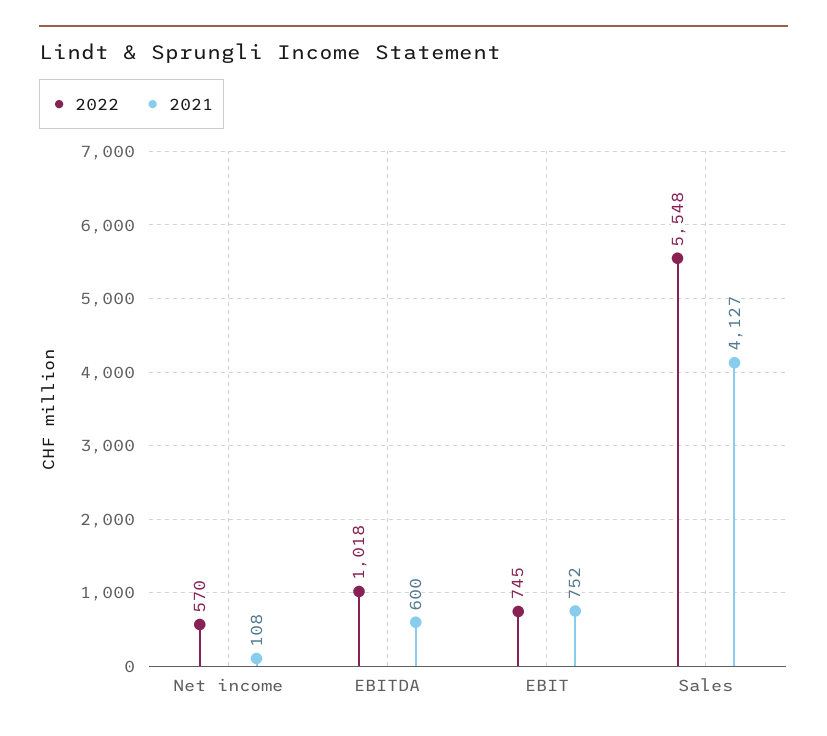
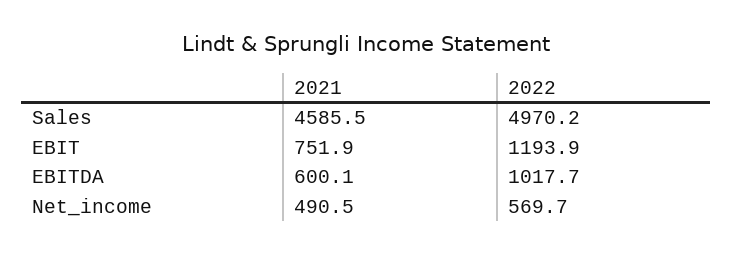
2021, Net income: 108 -> 490.5
2022, EBIT: 745 -> 1193.9
2022, Sales: 5548 -> 4970.2
2021, Sales: 4127 -> 4585.5

